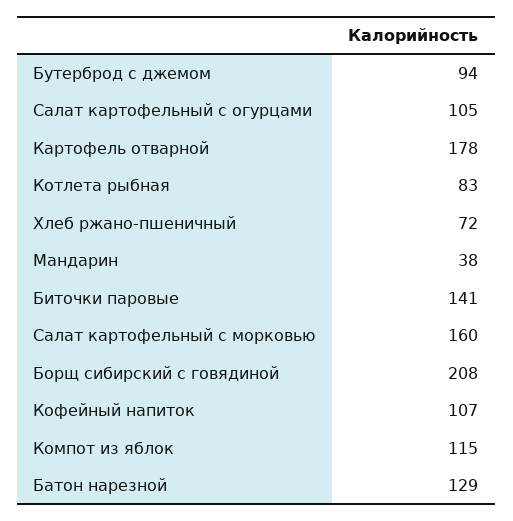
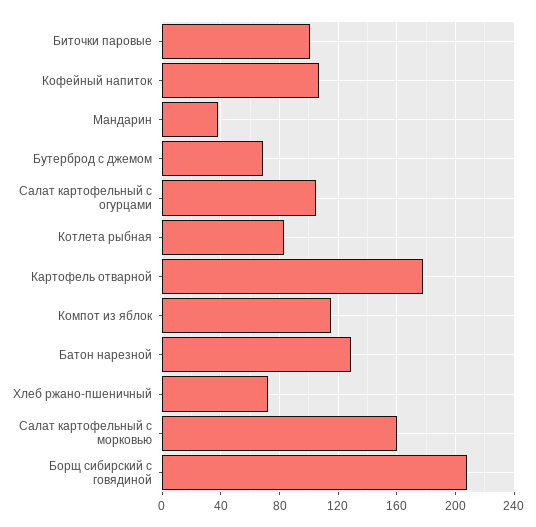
Бутерброд с джемом: 94 -> 70
Биточки паровые: 141 -> 100

